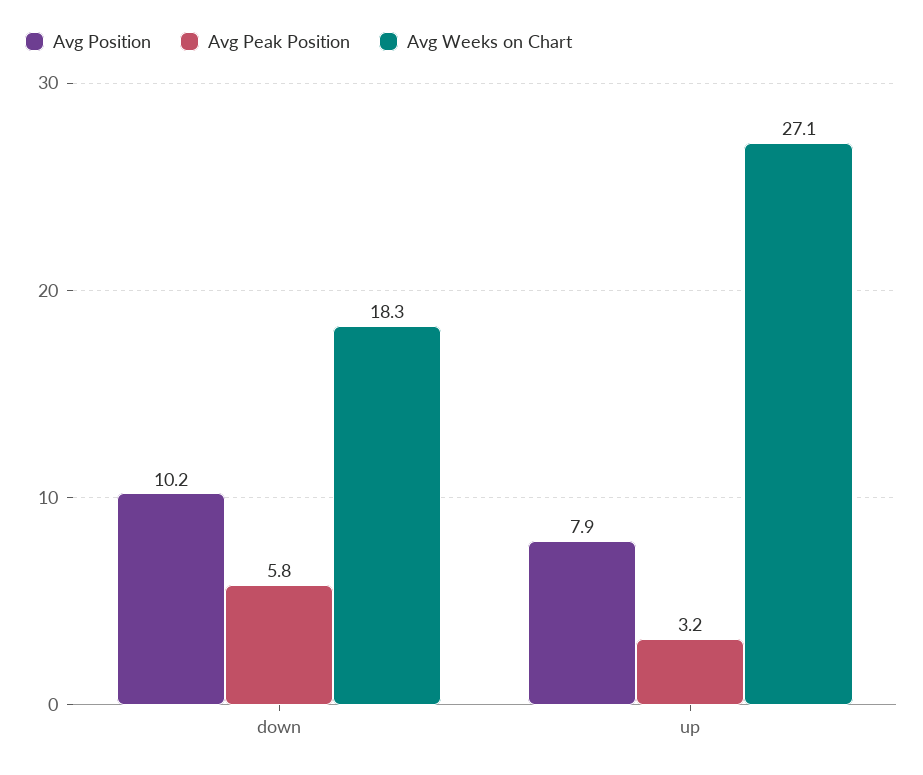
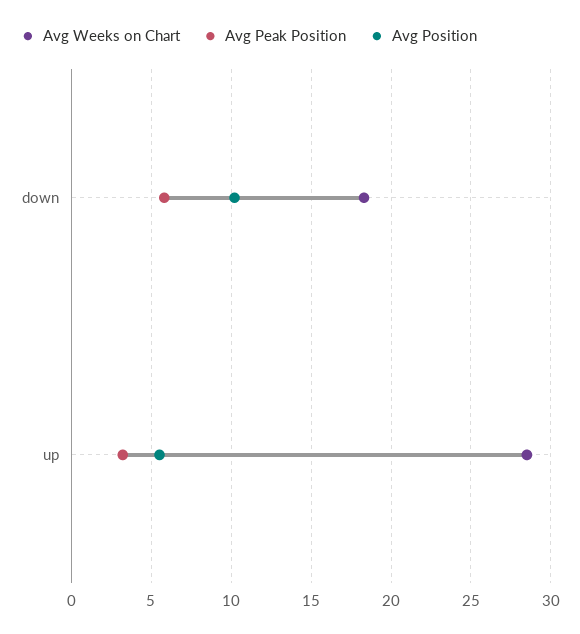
Avg Position, up: 7.9 -> 5.5
Avg Weeks on Chart, up: 27.1 -> 28.5

